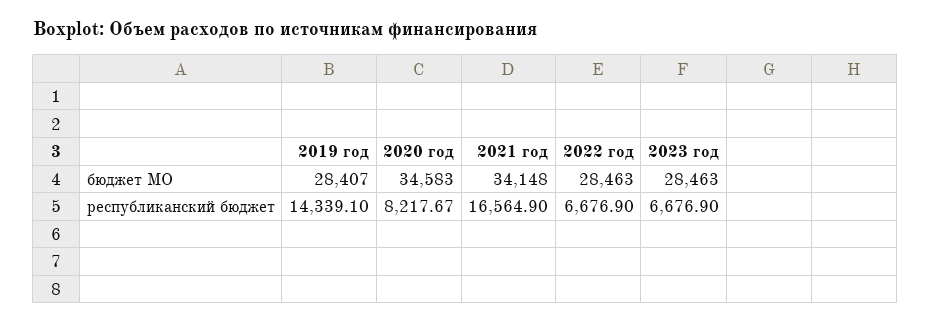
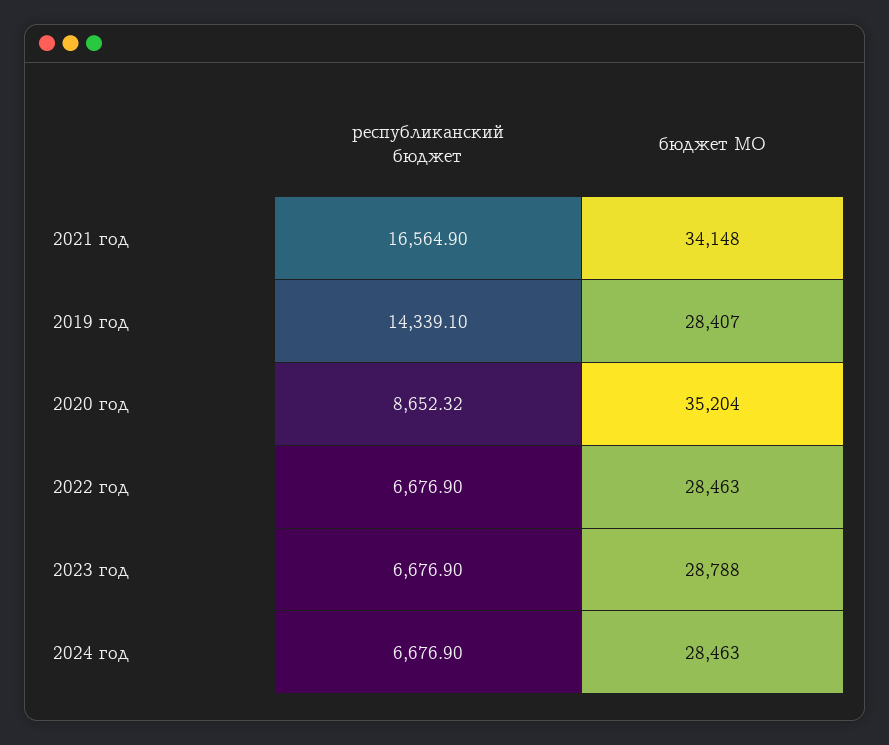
2020 год, бюджет МО: 34583 -> 35204
2023 год, бюджет МО: 28463 -> 28788
2020 год, республиканский бюджет: 8217.67 -> 8652.32
2024 год, республиканский бюджет: none -> 6676.9
2024 год, бюджет МО: none -> 28463

